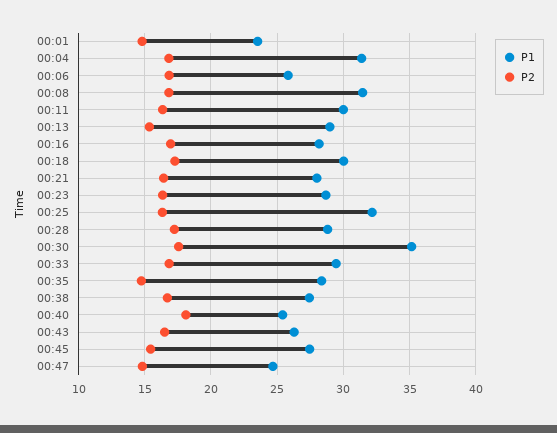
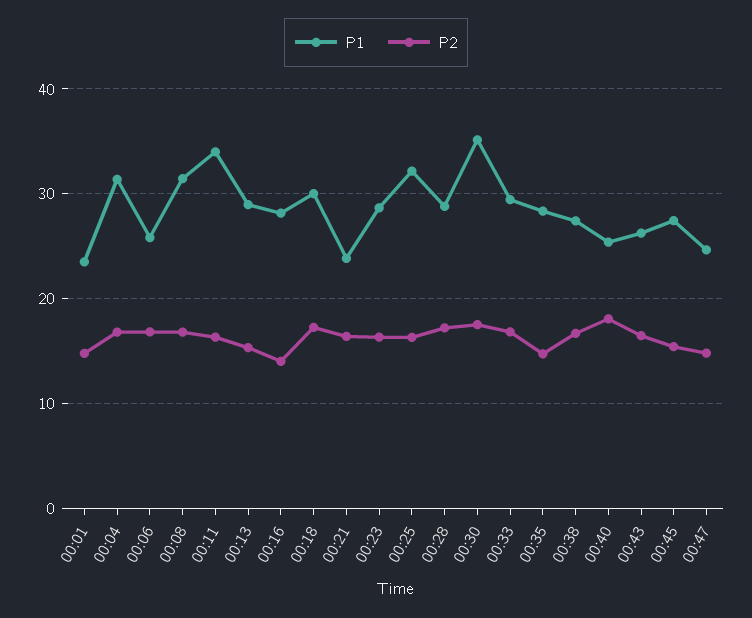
P1, 00:11: 30 -> 34
P2, 00:16: 17 -> 14
P1, 00:21: 28 -> 24

